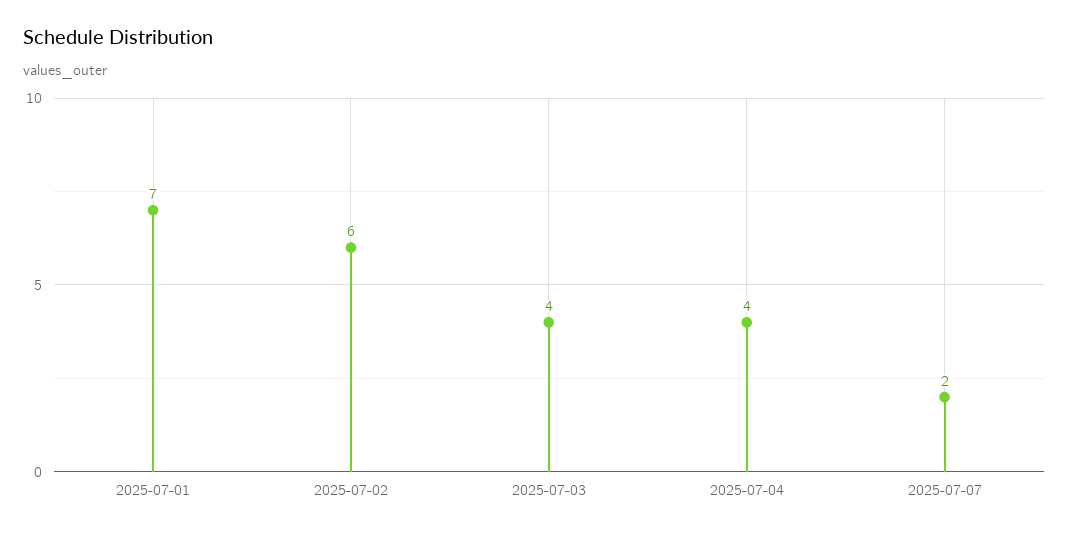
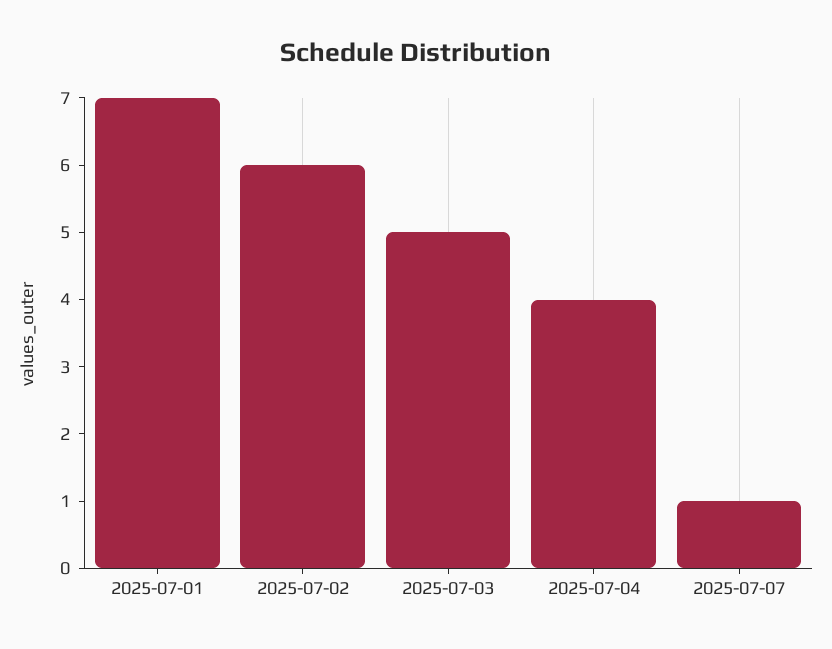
2025-07-03: 4 -> 5
2025-07-07: 2 -> 1

